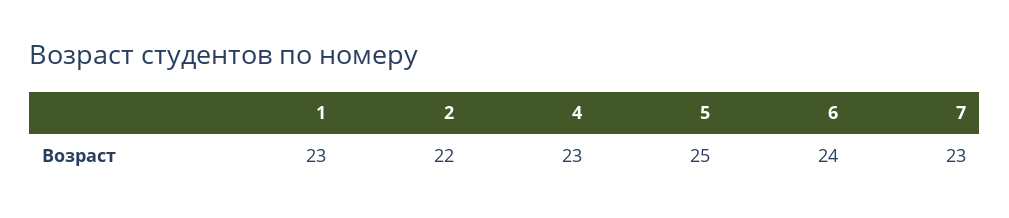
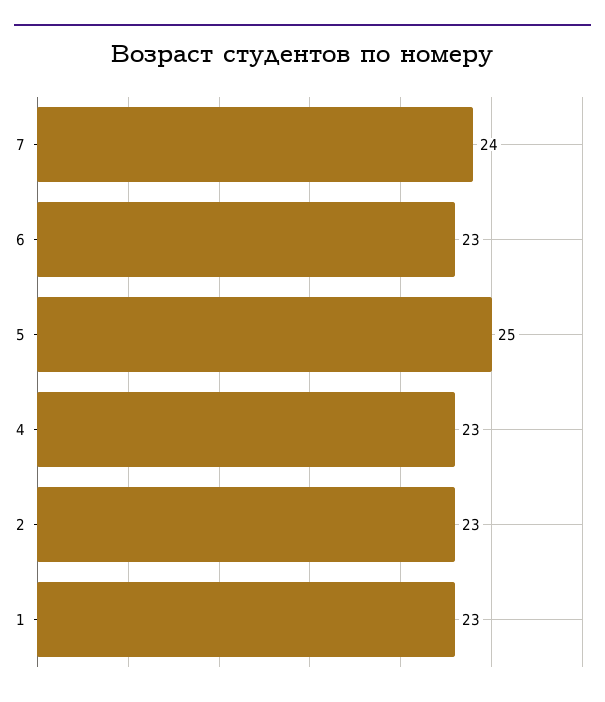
2: 22 -> 23
6: 24 -> 23
7: 23 -> 24

